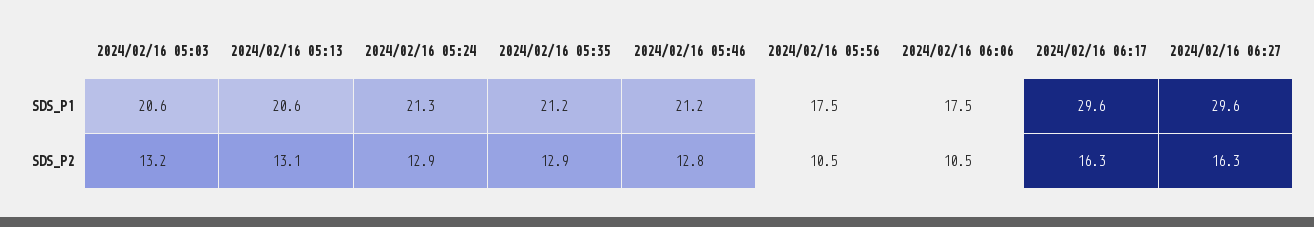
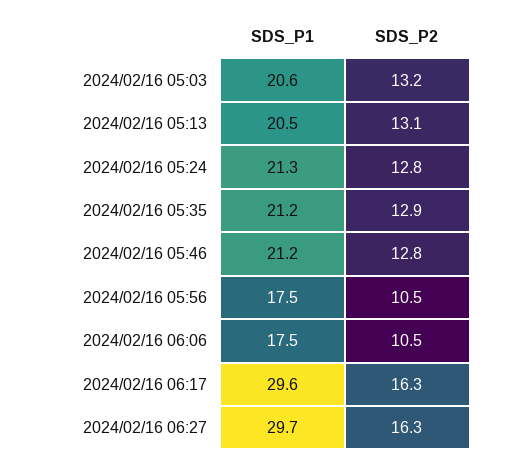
2024/02/16 05:13, SDS_P1: 20.6 -> 20.5
2024/02/16 06:27, SDS_P1: 29.6 -> 29.7
2024/02/16 05:24, SDS_P2: 12.9 -> 12.8

